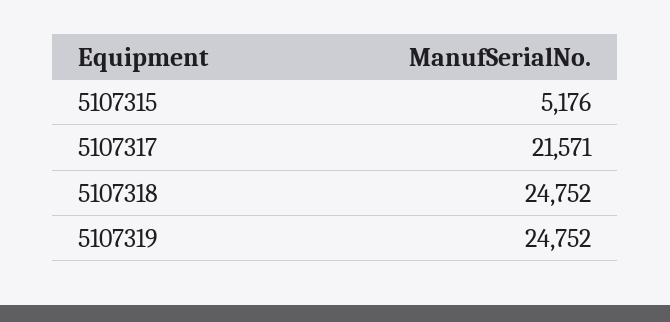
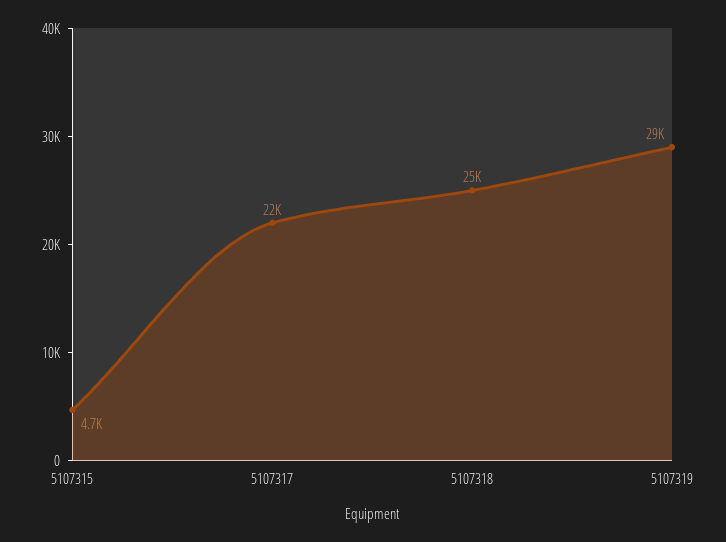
5107315: 5176 -> 4700
5107319: 24752 -> 29000

